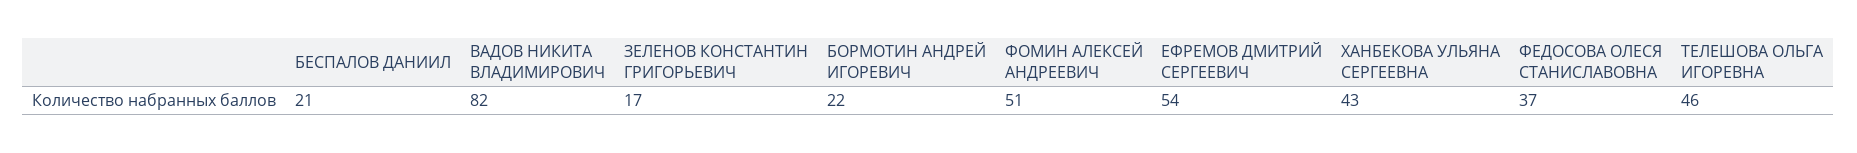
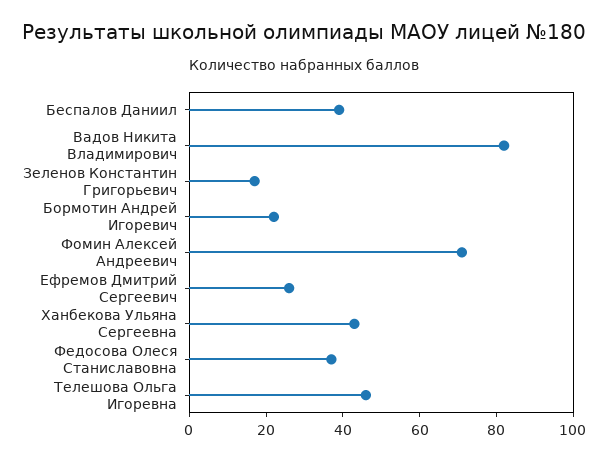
БЕСПАЛОВ ДАНИИЛ: 21 -> 40
ФОМИН АЛЕКСЕЙ АНДРЕЕВИЧ: 51 -> 70
ЕФРЕМОВ ДМИТРИЙ СЕРГЕЕВИЧ: 54 -> 25

